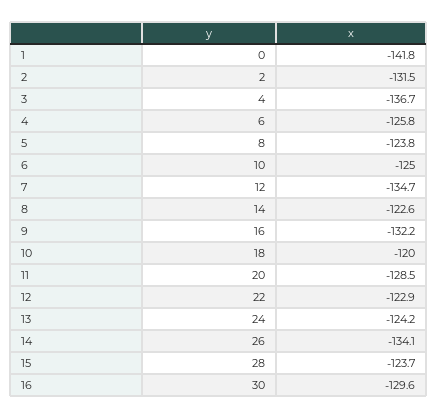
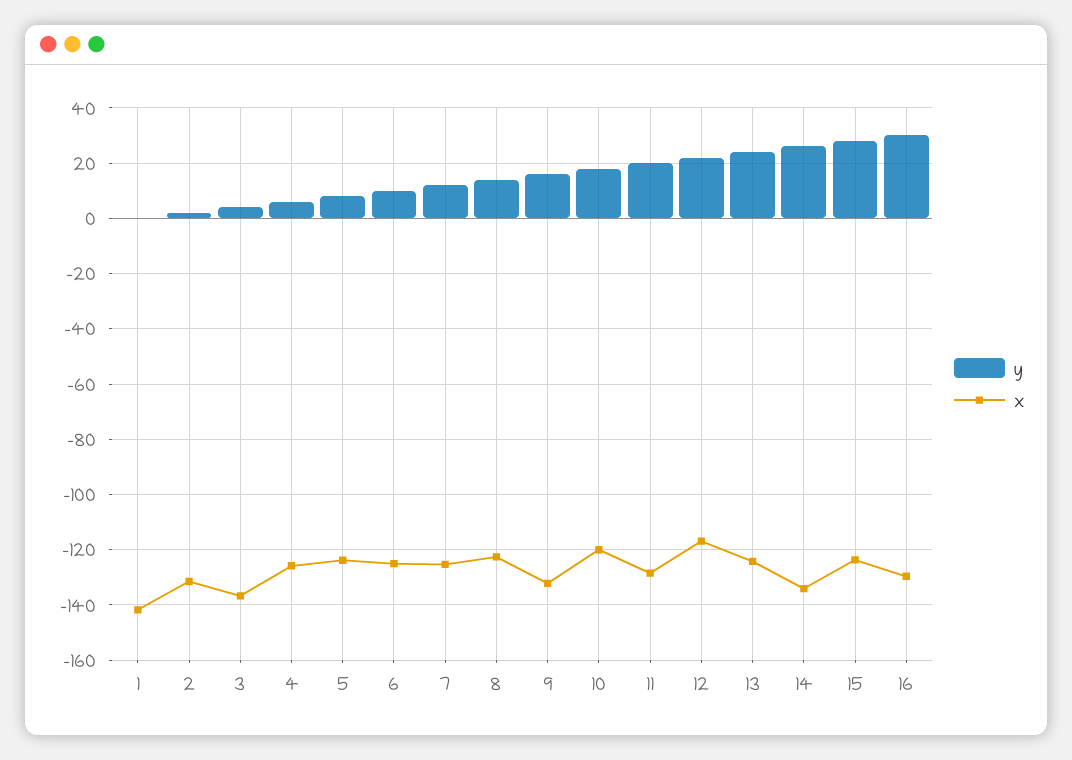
x, 7: -134.7 -> -125
x, 12: -122.9 -> -117.5

